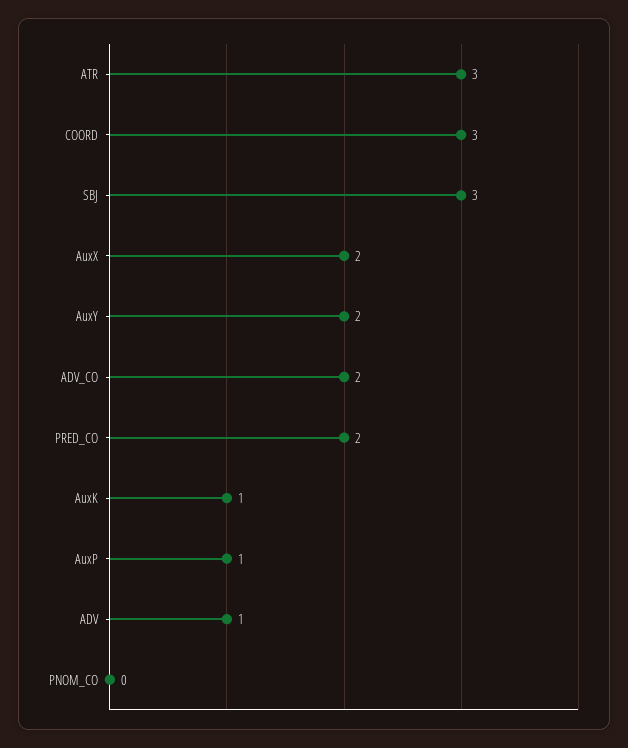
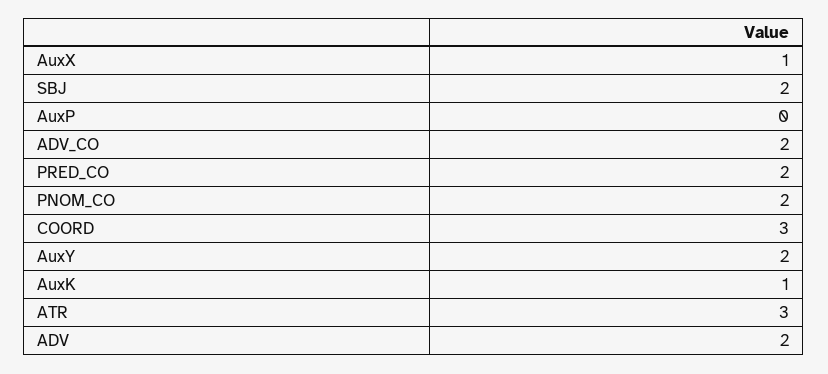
SBJ: 3 -> 2
AuxX: 2 -> 1
AuxP: 1 -> 0
ADV: 1 -> 2
PNOM_CO: 0 -> 2

